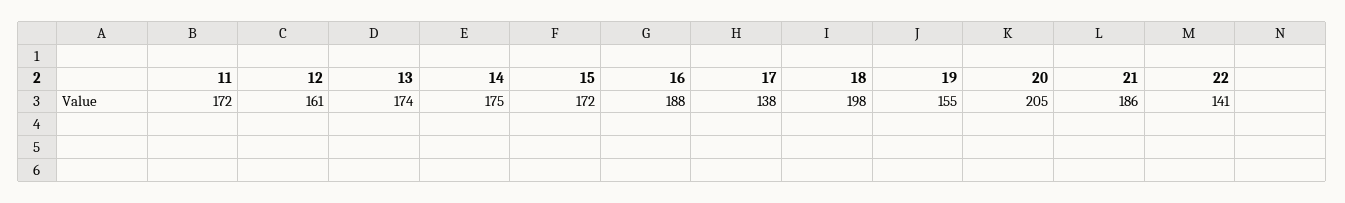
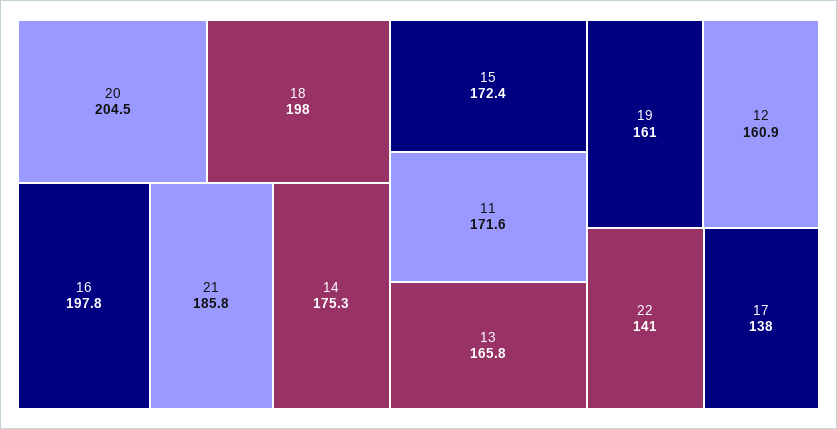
13: 174 -> 165.8
16: 188 -> 197.8
19: 155 -> 161

